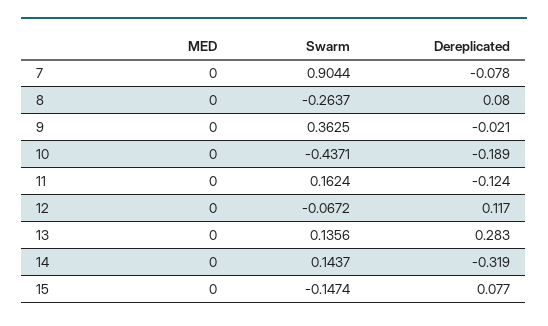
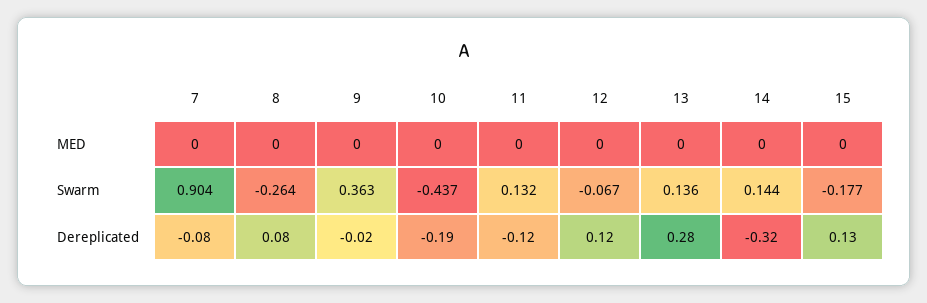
Swarm, 11: 0.1624 -> 0.132
Swarm, 15: -0.1474 -> -0.177
Dereplicated, 15: 0.077 -> 0.13

